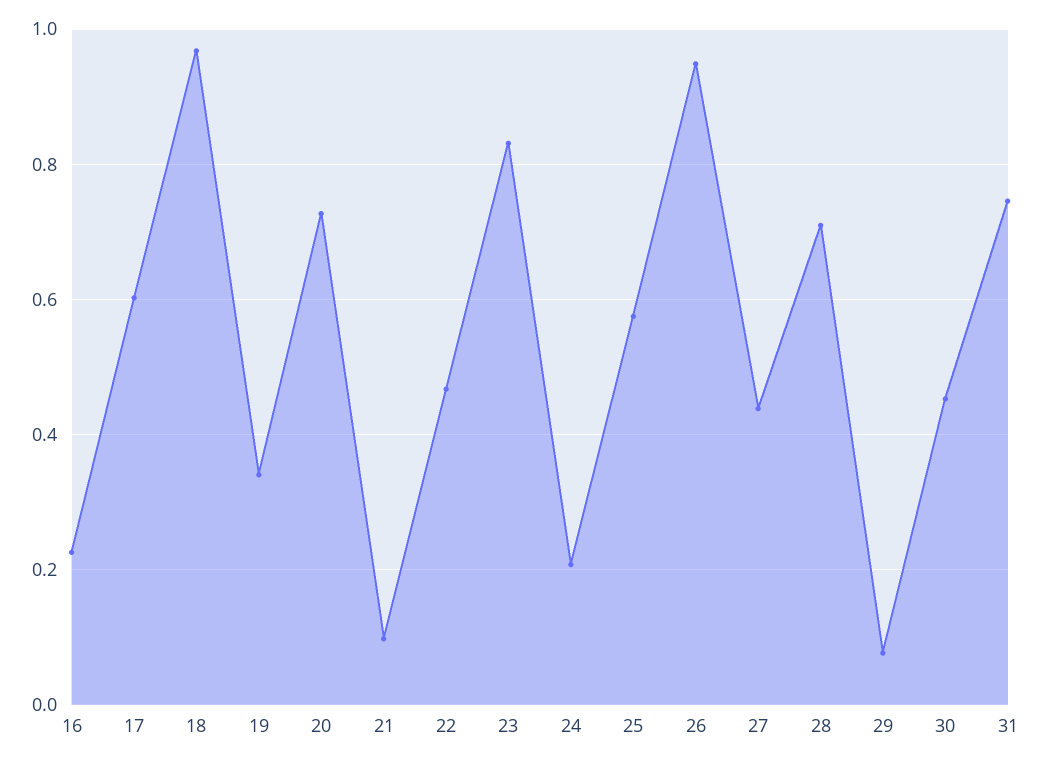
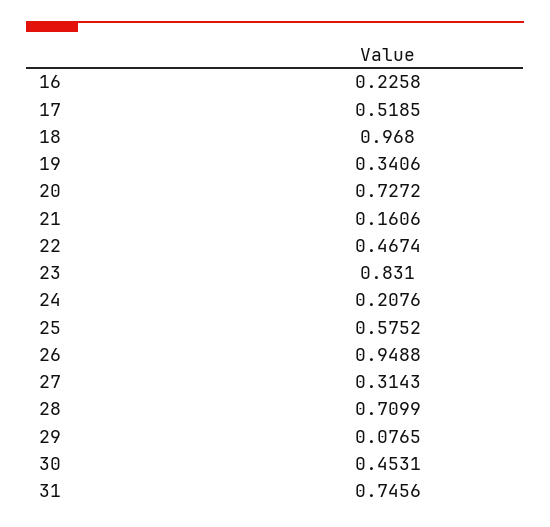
17: 0.6 -> 0.5185
21: 0.1 -> 0.1606
27: 0.44 -> 0.3143

